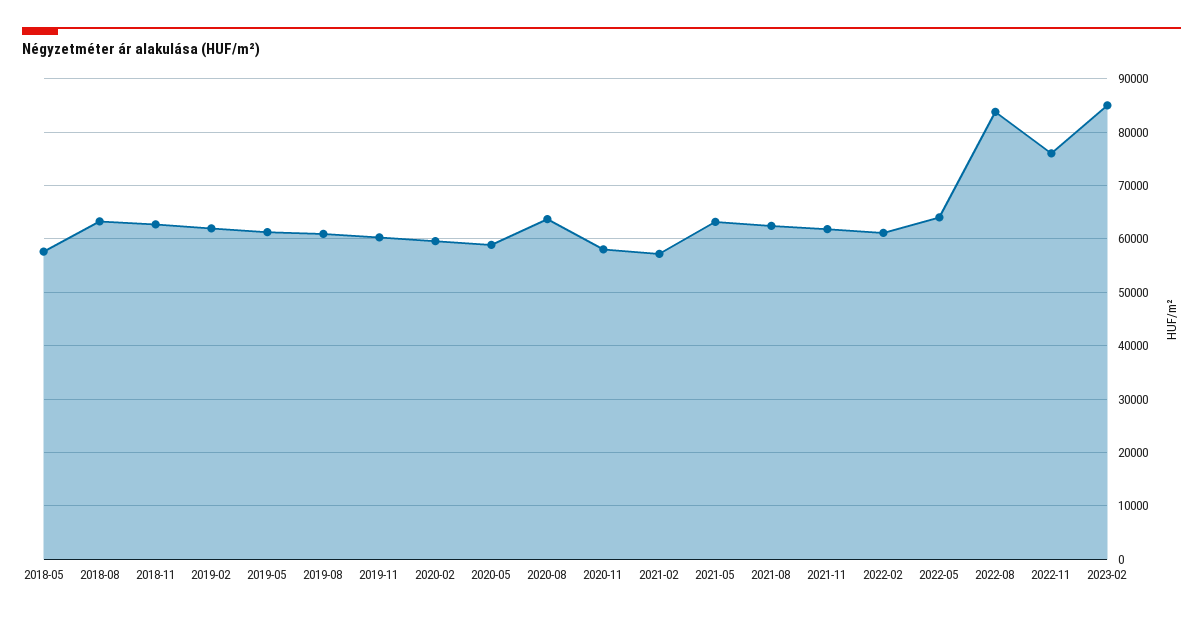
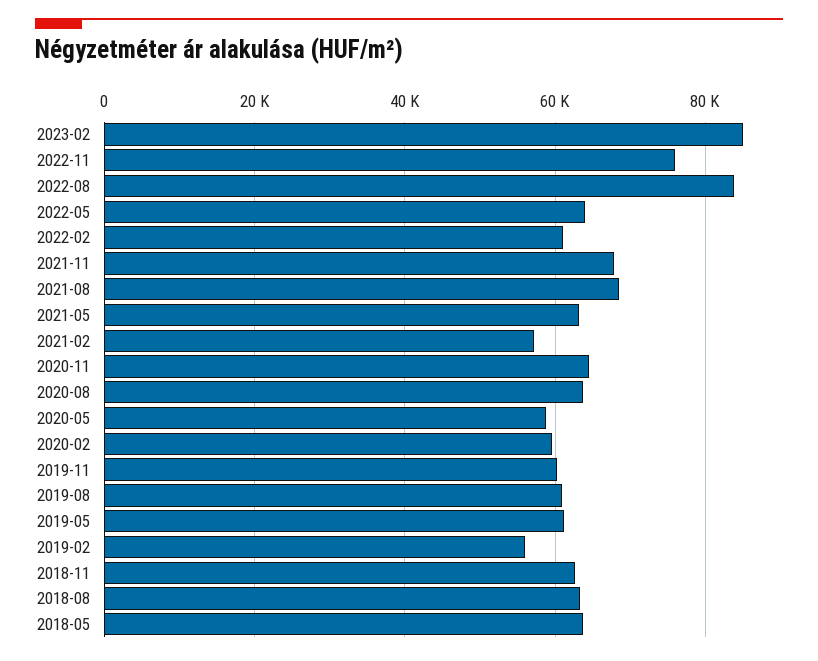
2018-05: 58000 -> 64000
2019-02: 62000 -> 56000
2020-11: 58000 -> 64000
2021-08: 62000 -> 68000
2021-11: 62000 -> 68000

